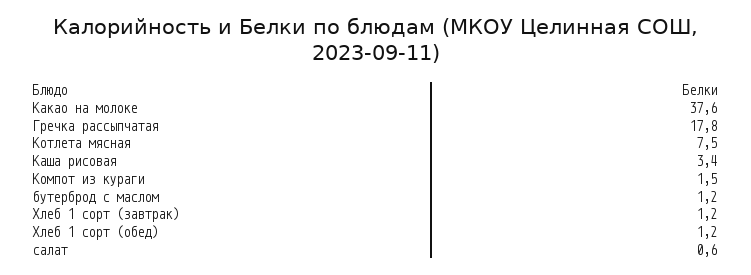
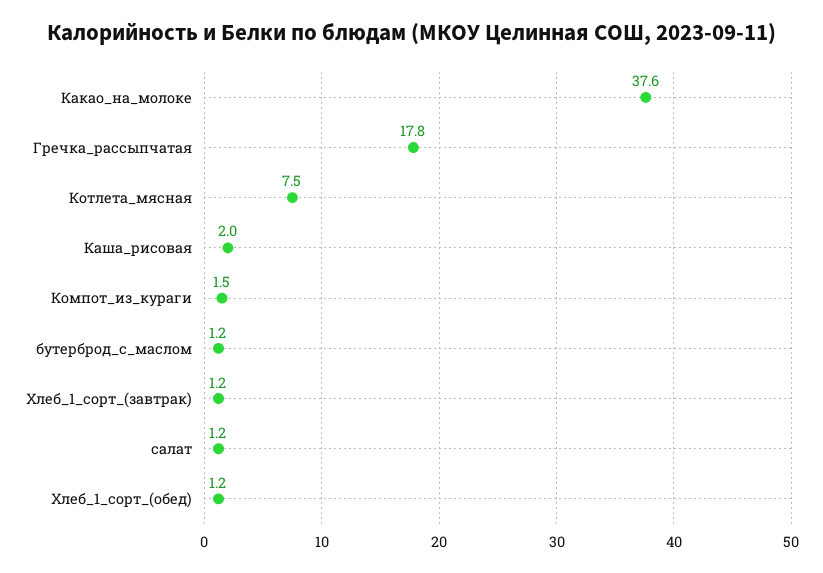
Каша рисовая: 3.4 -> 2
салат: 0.6 -> 1.2

